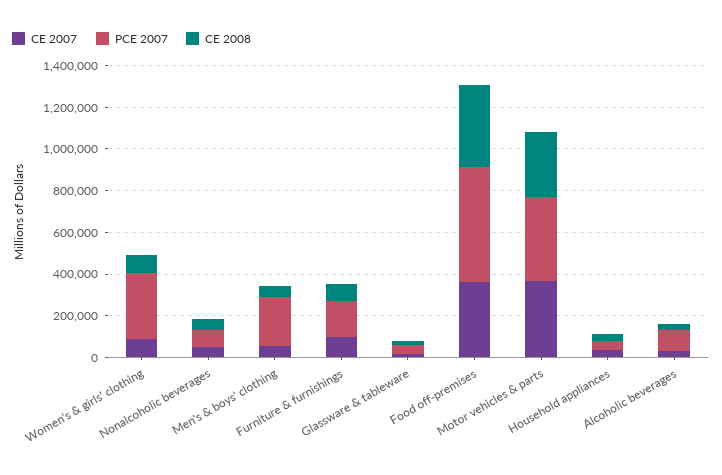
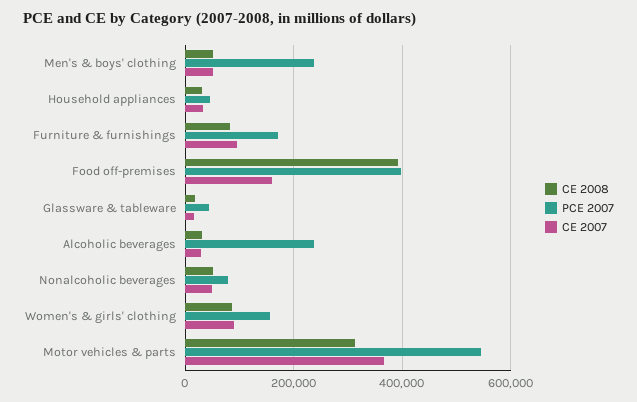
PCE 2007, Women's & girls' clothing: 300000 -> 160000
CE 2007, Food off-premises: 350000 -> 160000
PCE 2007, Food off-premises: 550000 -> 400000
PCE 2007, Motor vehicles & parts: 400000 -> 540000
PCE 2007, Alcoholic beverages: 100000 -> 240000

